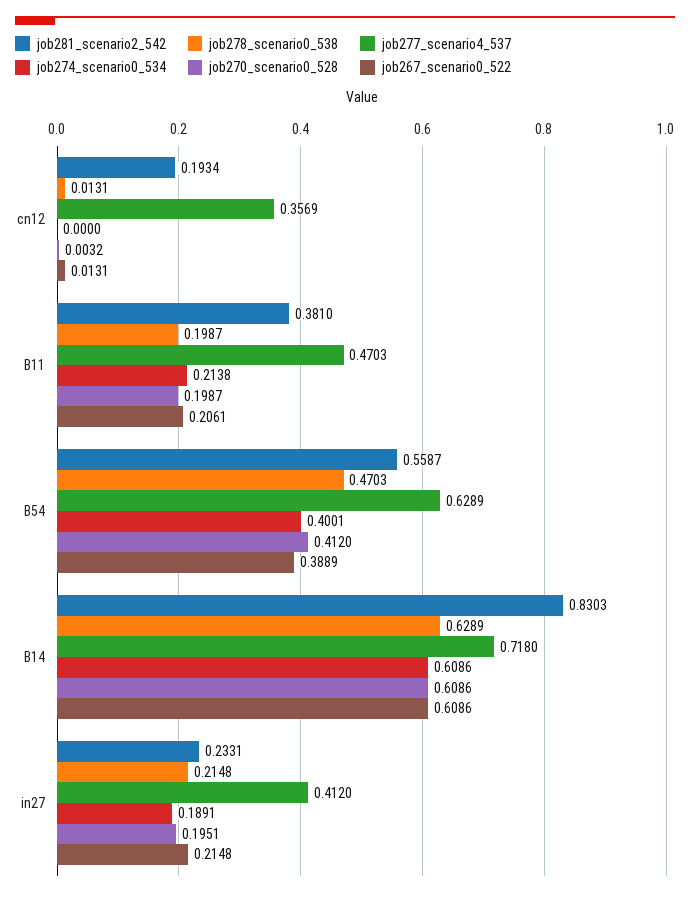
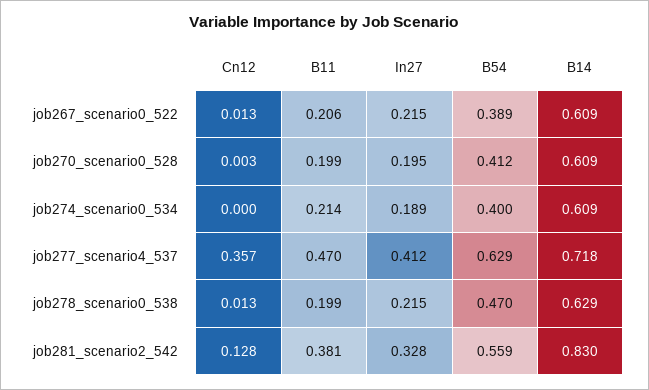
job281_scenario2_542, cn12: 0.1934 -> 0.128
job281_scenario2_542, in27: 0.2331 -> 0.328

